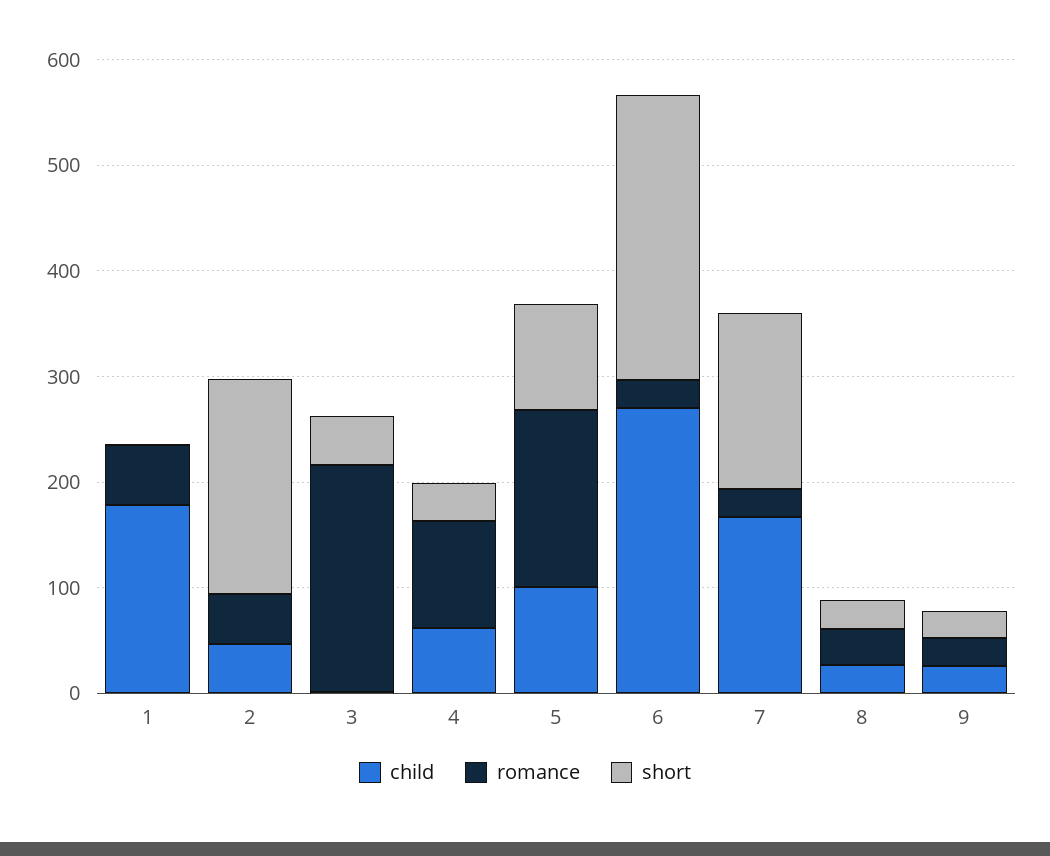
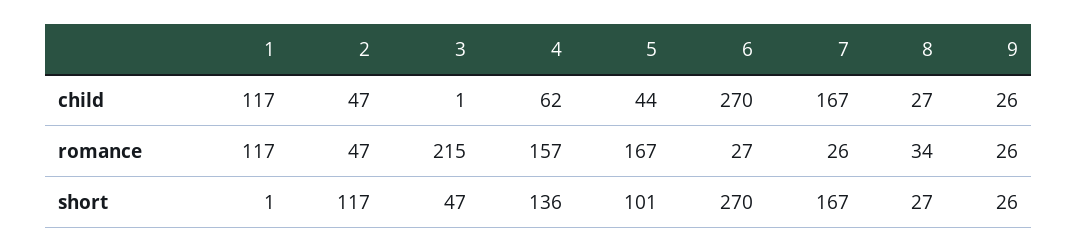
child, 1: 180 -> 117
romance, 1: 60 -> 117
short, 2: 200 -> 117
romance, 4: 100 -> 157
short, 4: 40 -> 136
child, 5: 100 -> 44

